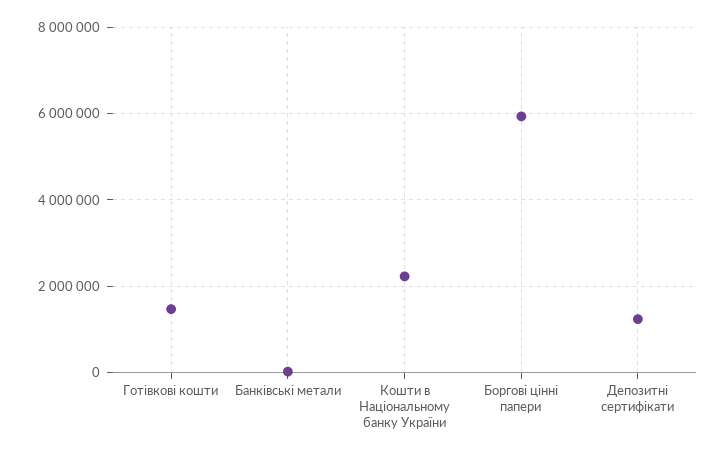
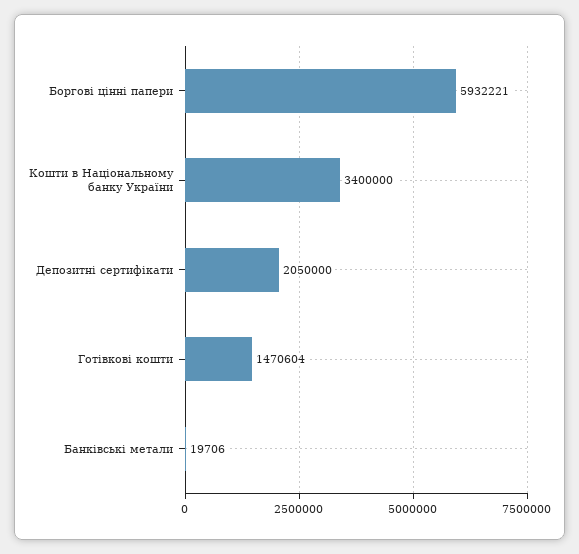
Кошти в Національному банку України: 2200000 -> 3400000
Депозитні сертифікати: 1200000 -> 2050000

